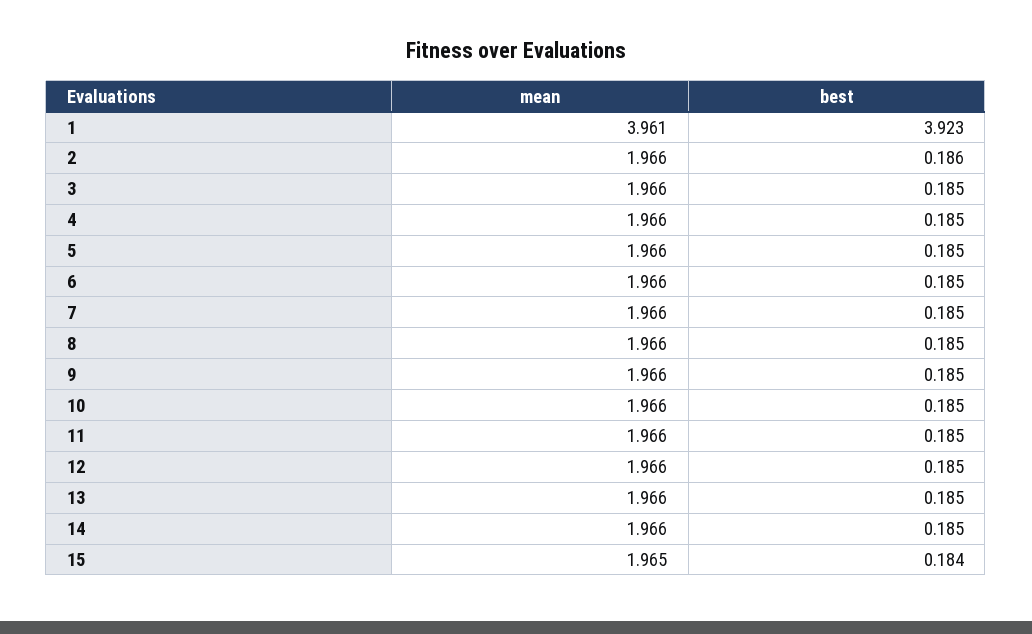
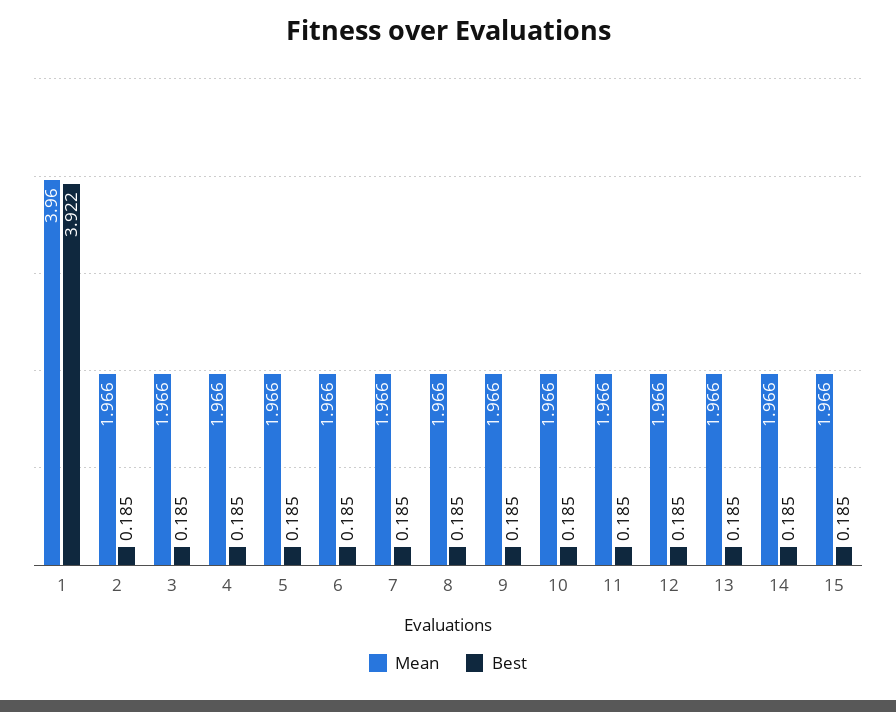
mean, 1: 3.961 -> 3.96
best, 1: 3.923 -> 3.922
best, 2: 0.186 -> 0.185
mean, 15: 1.965 -> 1.966
best, 15: 0.184 -> 0.185

